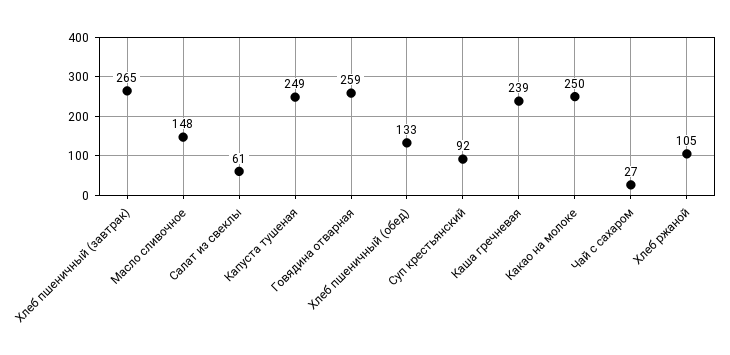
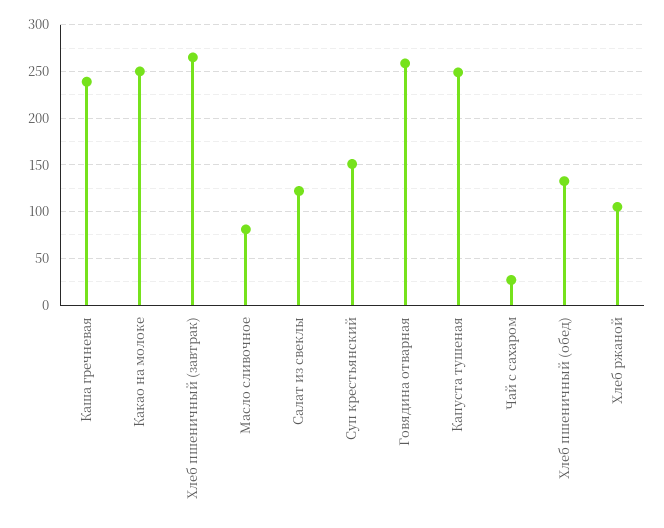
Масло сливочное: 148 -> 80
Салат из свеклы: 61 -> 120
Суп крестьянский: 92 -> 150

